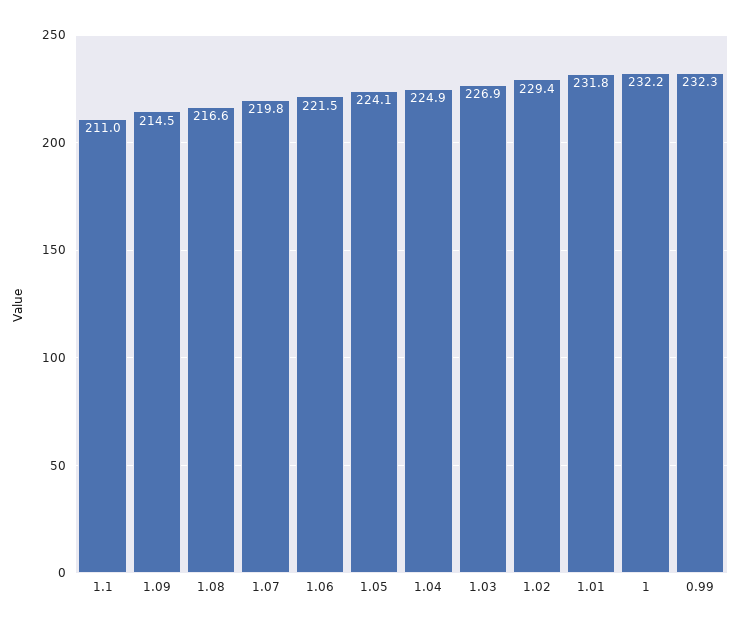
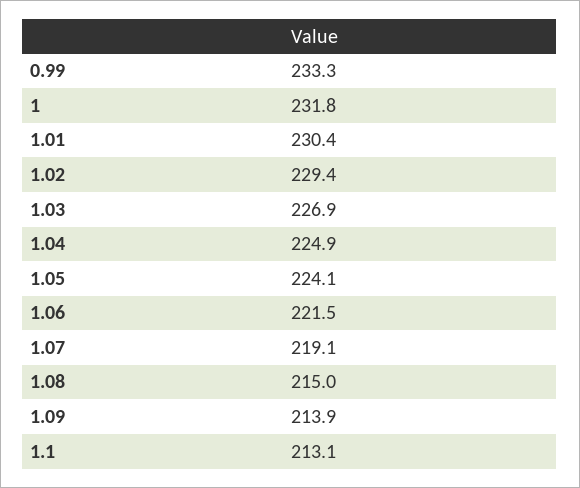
1.1: 211 -> 213.1
1.09: 214.5 -> 213.9
1.08: 216.6 -> 215
1.07: 219.8 -> 219.1
1.01: 231.8 -> 230.4
1: 232.2 -> 231.8
0.99: 232.3 -> 233.3

